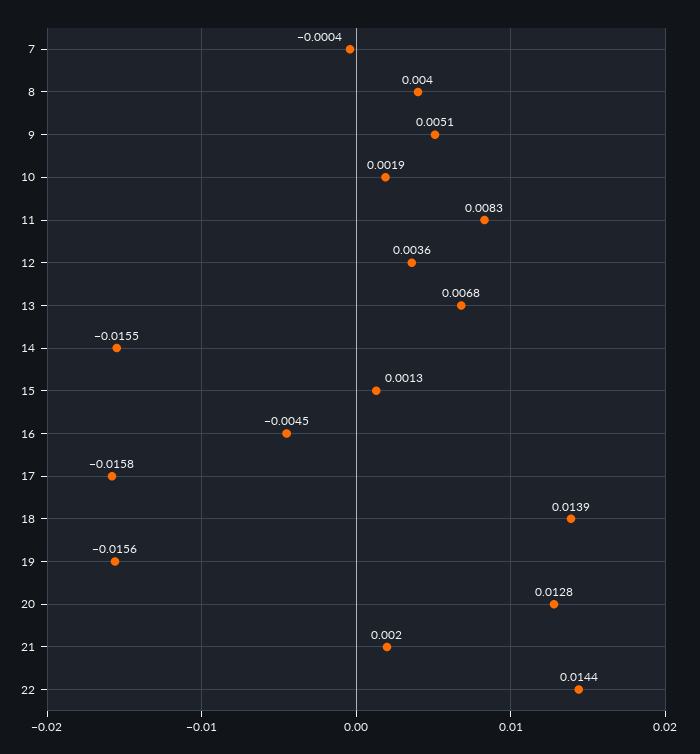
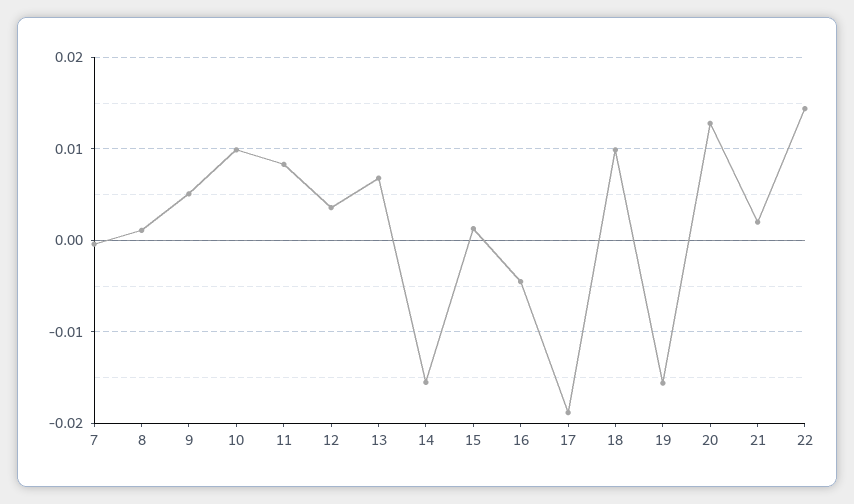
8: 0.004 -> 0.001
10: 0.0019 -> 0.01
17: -0.0158 -> -0.019
18: 0.0139 -> 0.01

